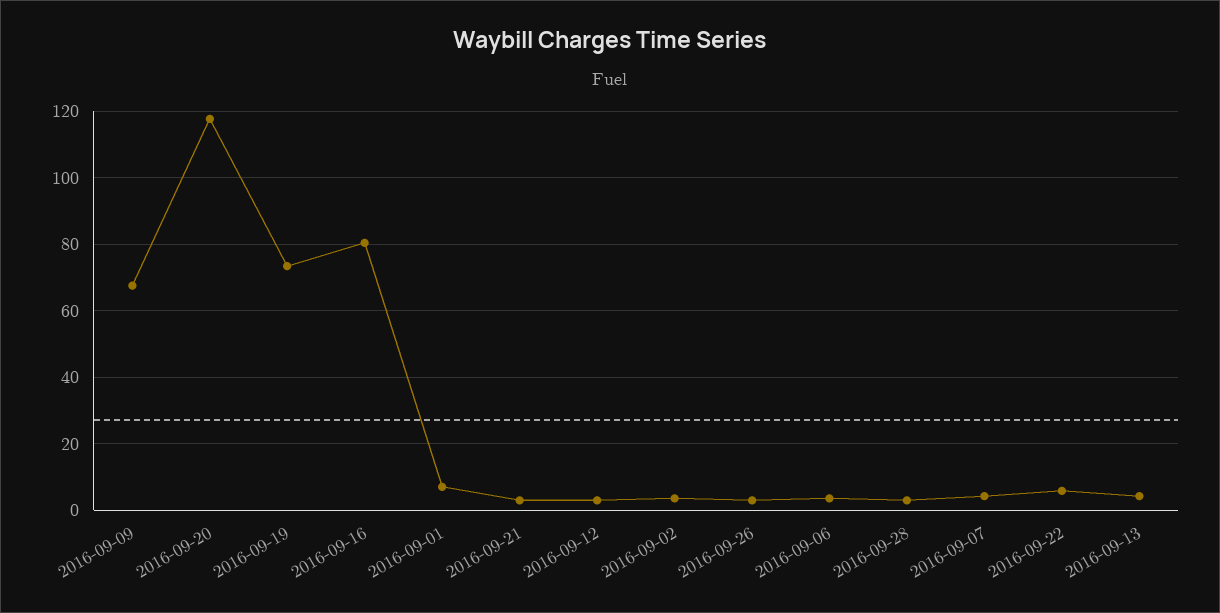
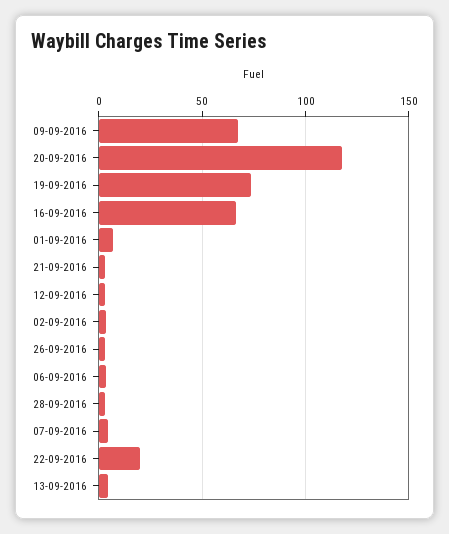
2016-09-16: 80 -> 65
2016-09-22: 6 -> 20

